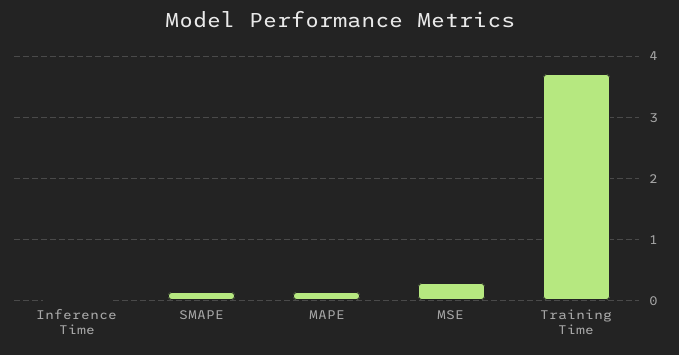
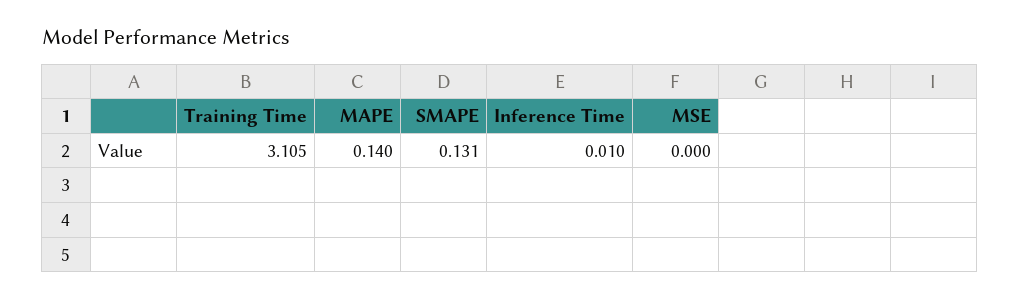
MSE: 0.3 -> 0
Training Time: 3.7 -> 3.105

